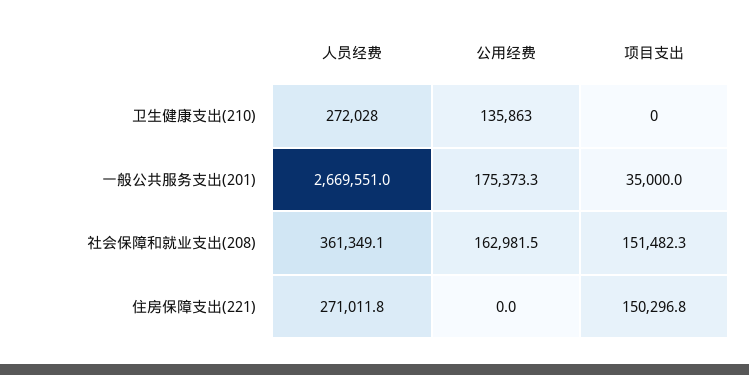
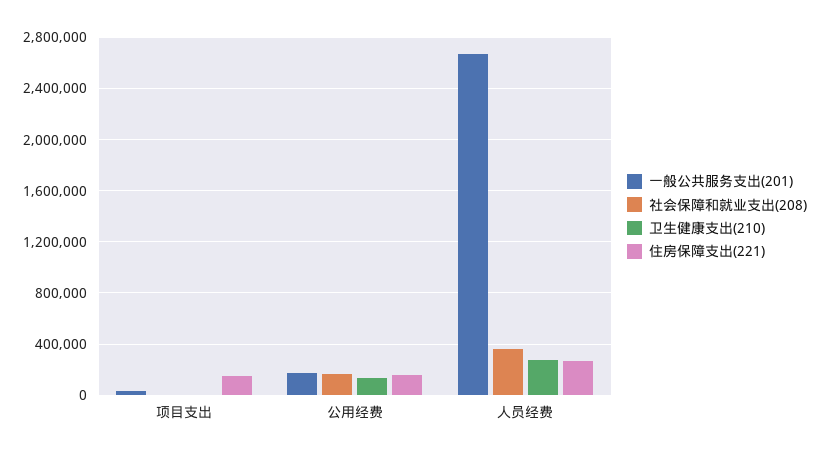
社会保障和就业支出(208), 项目支出: 151482.3 -> 0
住房保障支出(221), 公用经费: 0 -> 150000

